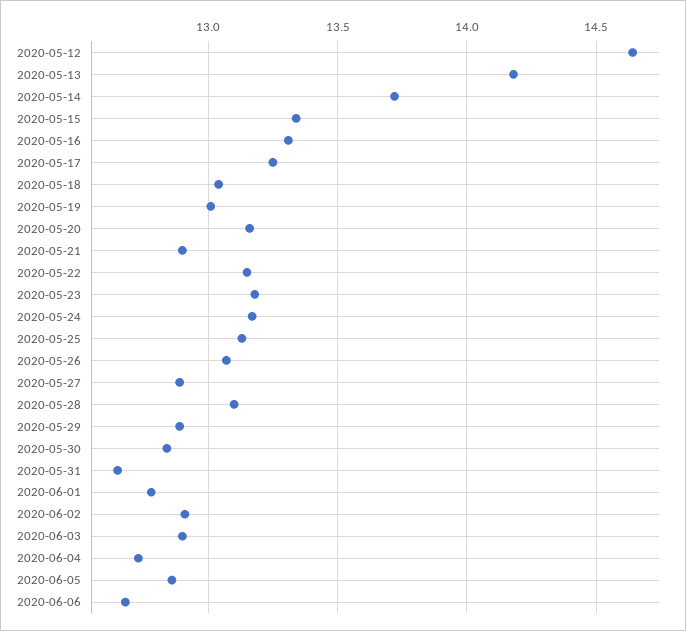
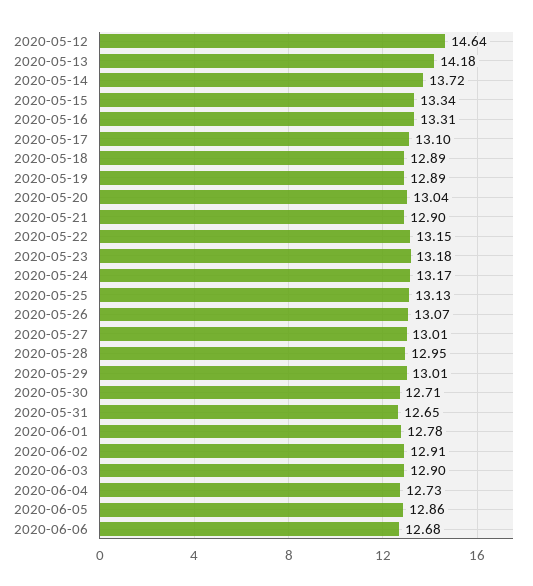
2020-05-17: 13.25 -> 13.1
2020-05-18: 13.05 -> 12.89
2020-05-19: 13 -> 12.89
2020-05-20: 13.15 -> 13.04
2020-05-27: 12.9 -> 13.01
2020-05-28: 13.1 -> 12.95
2020-05-29: 12.9 -> 13.01
2020-05-30: 12.85 -> 12.71

